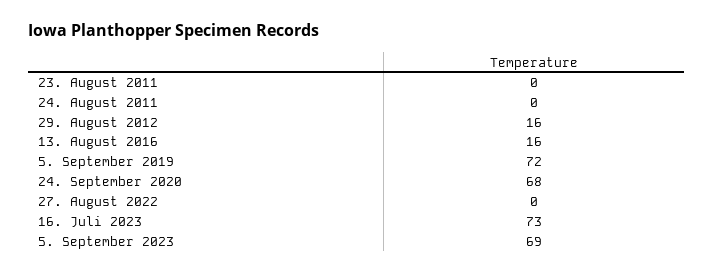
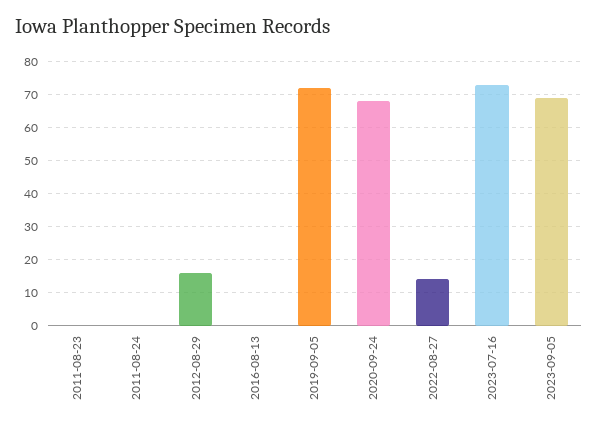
13. August 2016: 16 -> 0
27. August 2022: 0 -> 15

